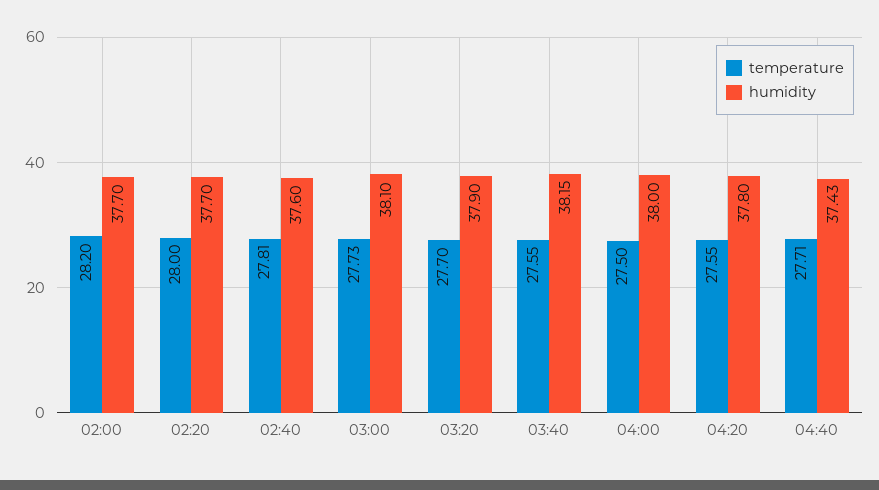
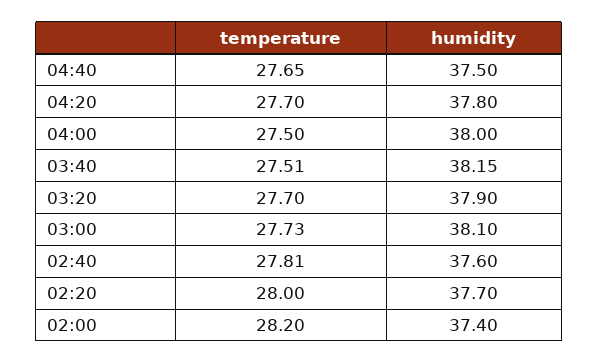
humidity, 02:00: 37.7 -> 37.4
temperature, 03:40: 27.55 -> 27.51
temperature, 04:20: 27.55 -> 27.7
temperature, 04:40: 27.71 -> 27.65
humidity, 04:40: 37.43 -> 37.5

